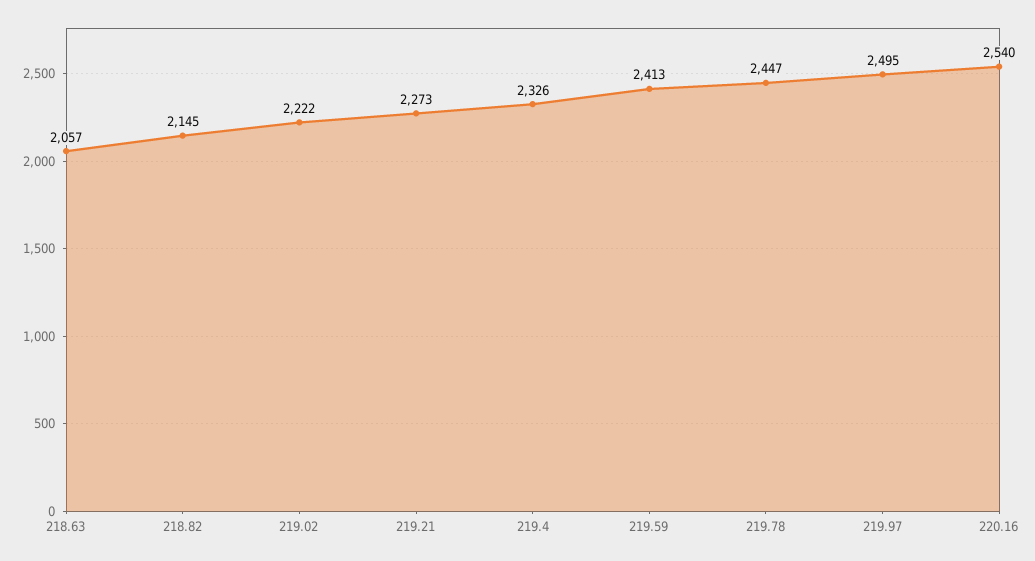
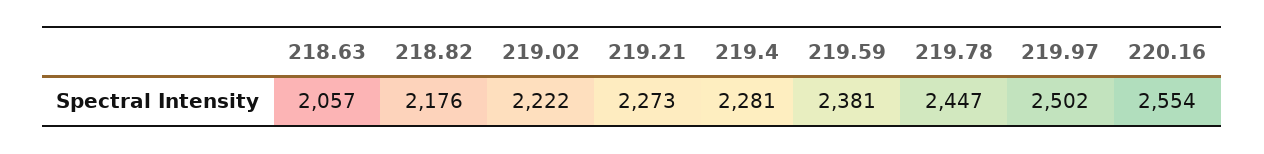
218.82: 2145 -> 2176
219.4: 2326 -> 2281
219.59: 2413 -> 2381
219.97: 2495 -> 2502
220.16: 2540 -> 2554

